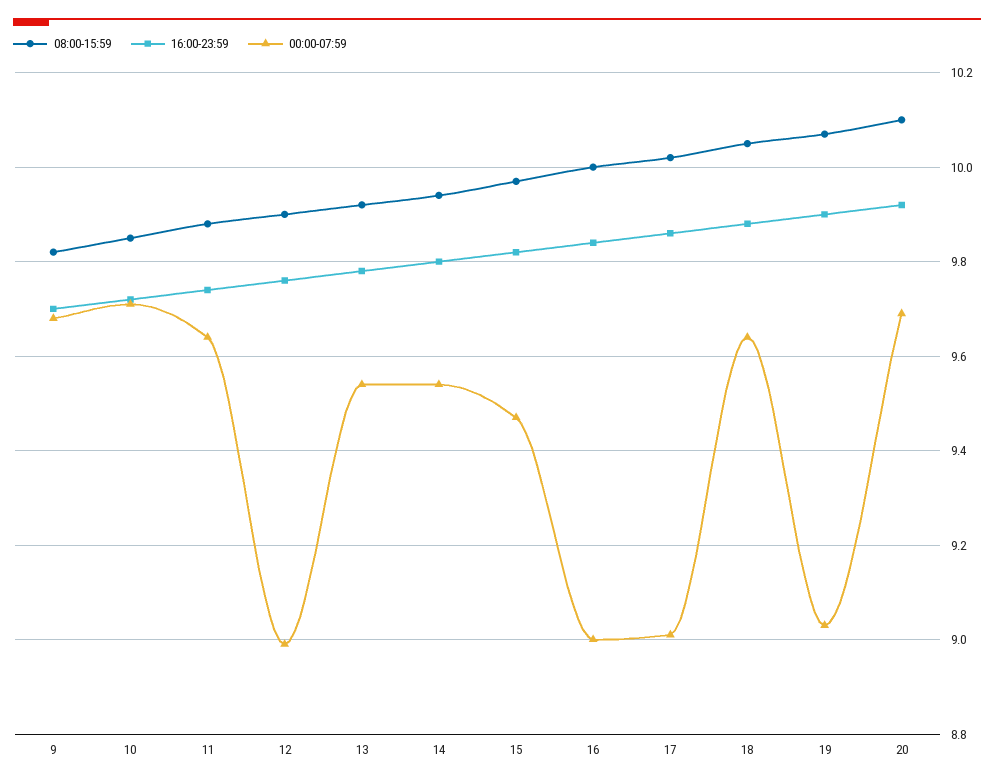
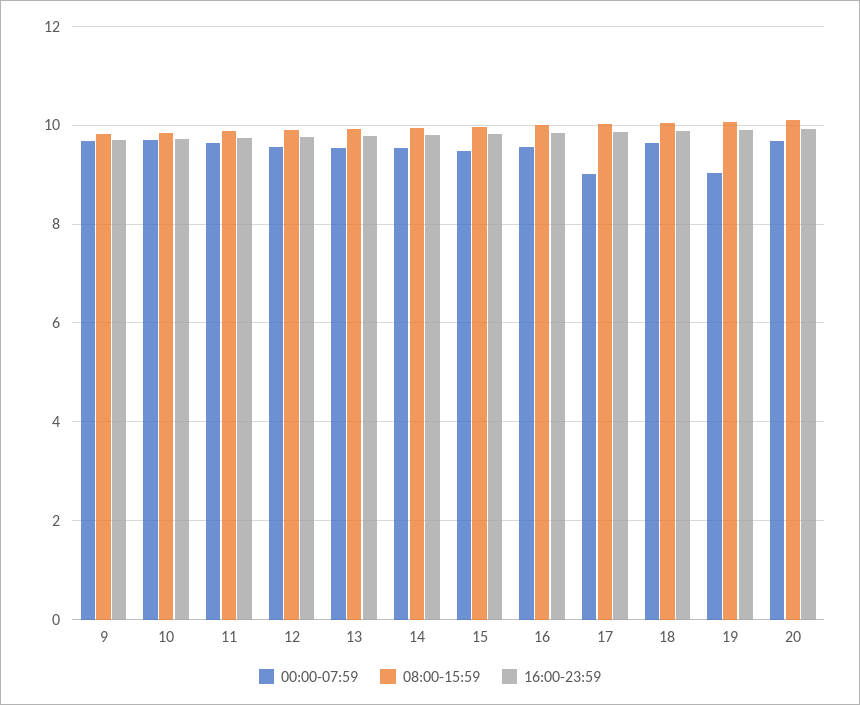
00:00-07:59, 12: 9 -> 9.6
00:00-07:59, 16: 9 -> 9.6

